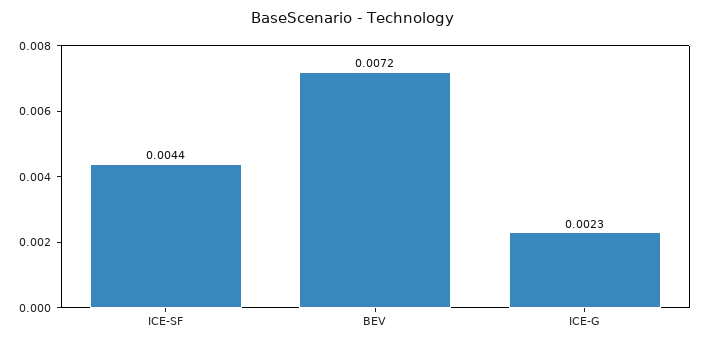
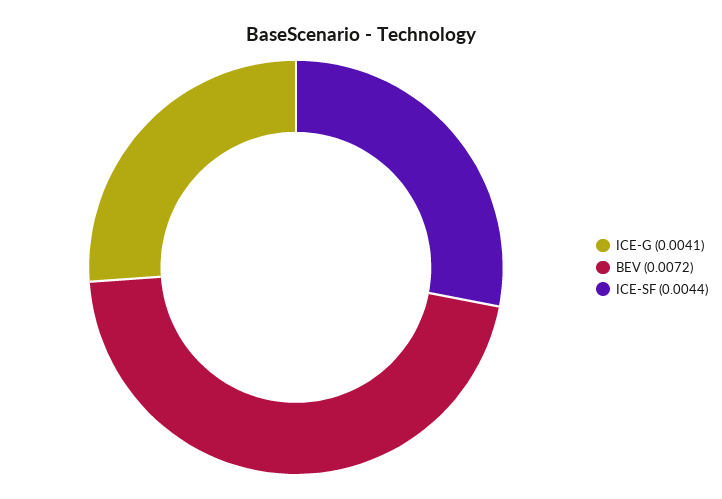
ICE-G: 0.0023 -> 0.0041

